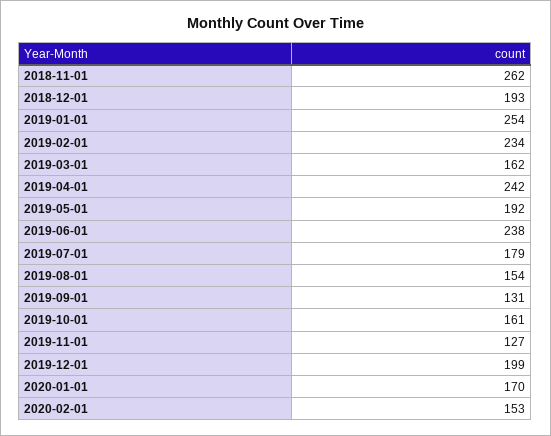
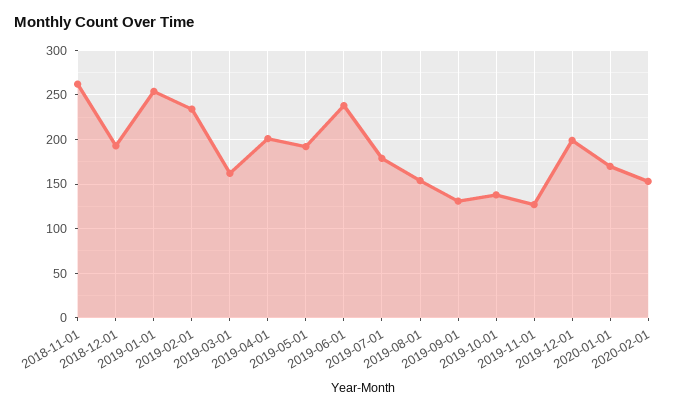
2019-04-01: 242 -> 200
2019-10-01: 161 -> 140

